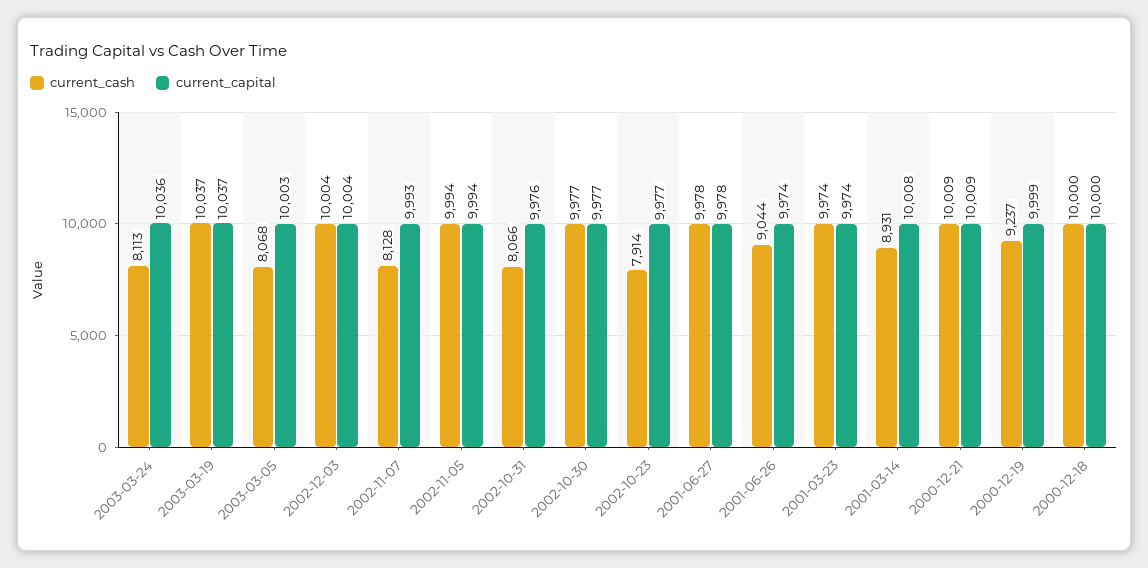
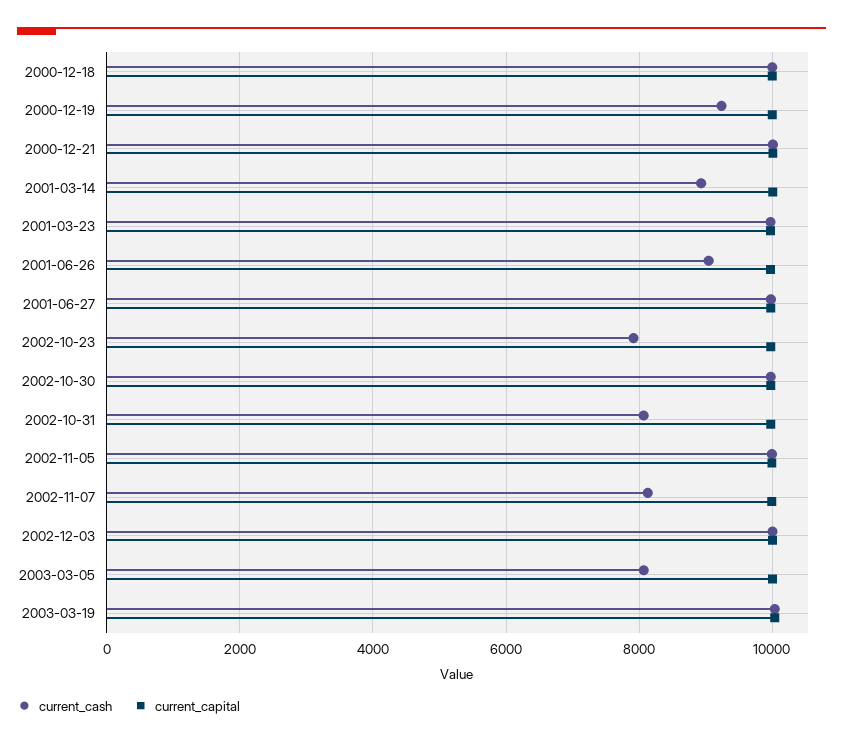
current_cash, 2003-03-24: 8113 -> none
current_capital, 2003-03-24: 10036 -> none

